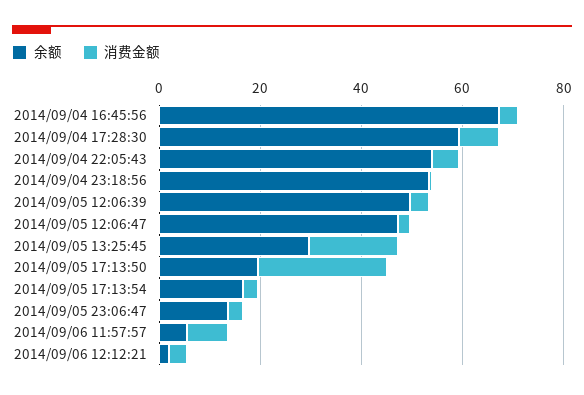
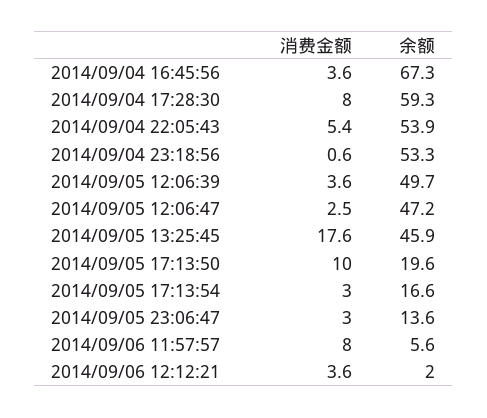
余额, 2014/09/05 13:25:45: 30 -> 45.9
消费金额, 2014/09/05 17:13:50: 25 -> 10

